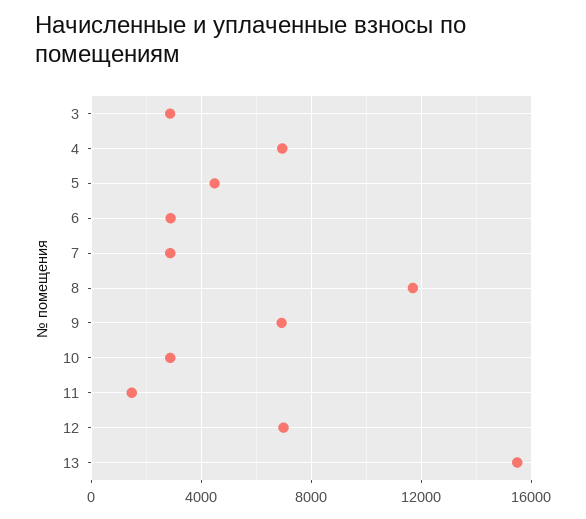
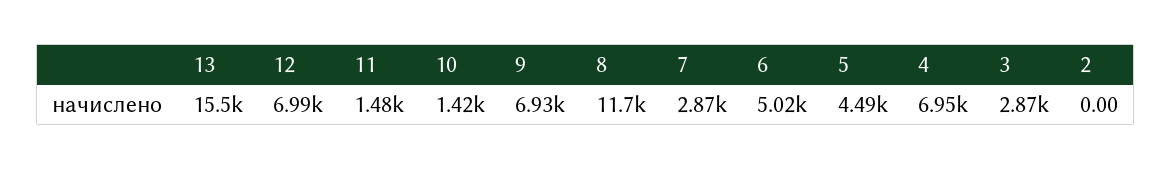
6: 3000 -> 5020
10: 3000 -> 1420
2: none -> 0

